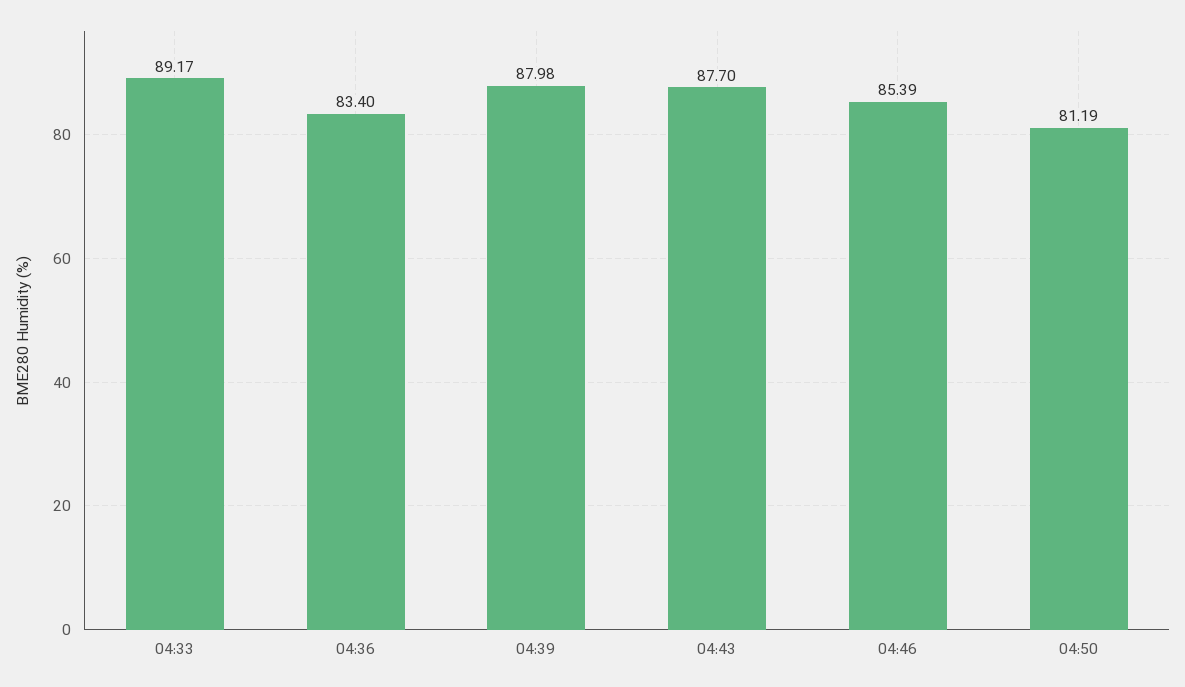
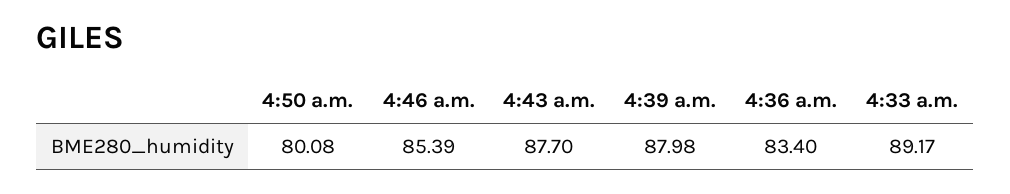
04:50: 81.19 -> 80.08

